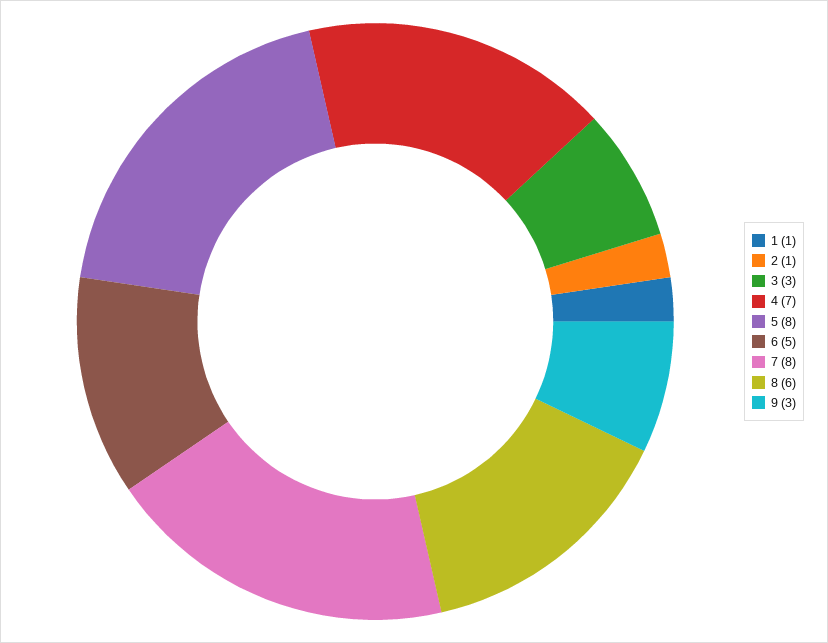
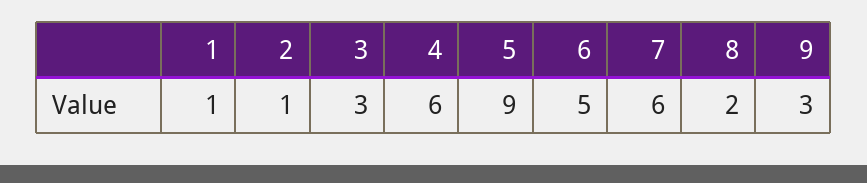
4: 7 -> 6
5: 8 -> 9
7: 8 -> 6
8: 6 -> 2

